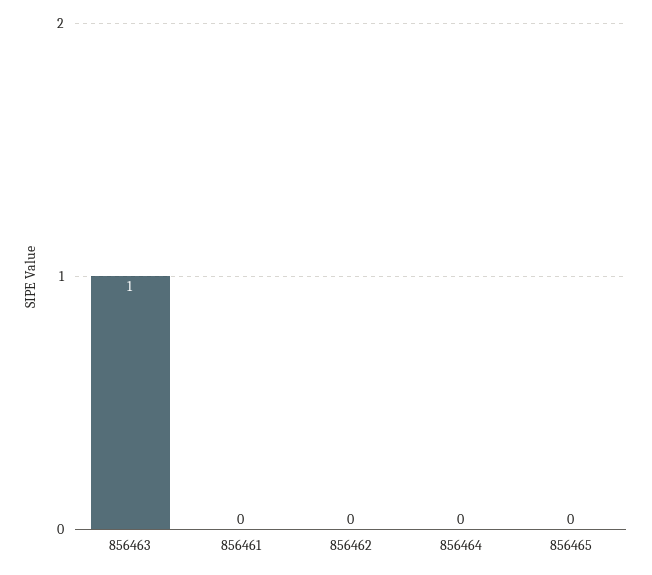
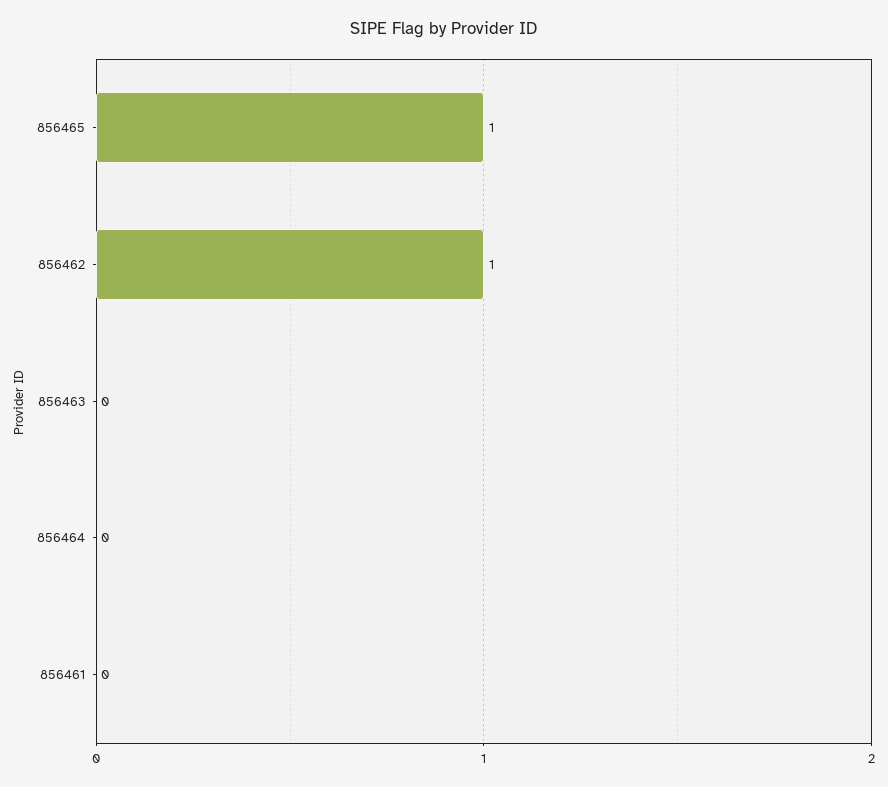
856463: 1 -> 0
856462: 0 -> 1
856465: 0 -> 1

